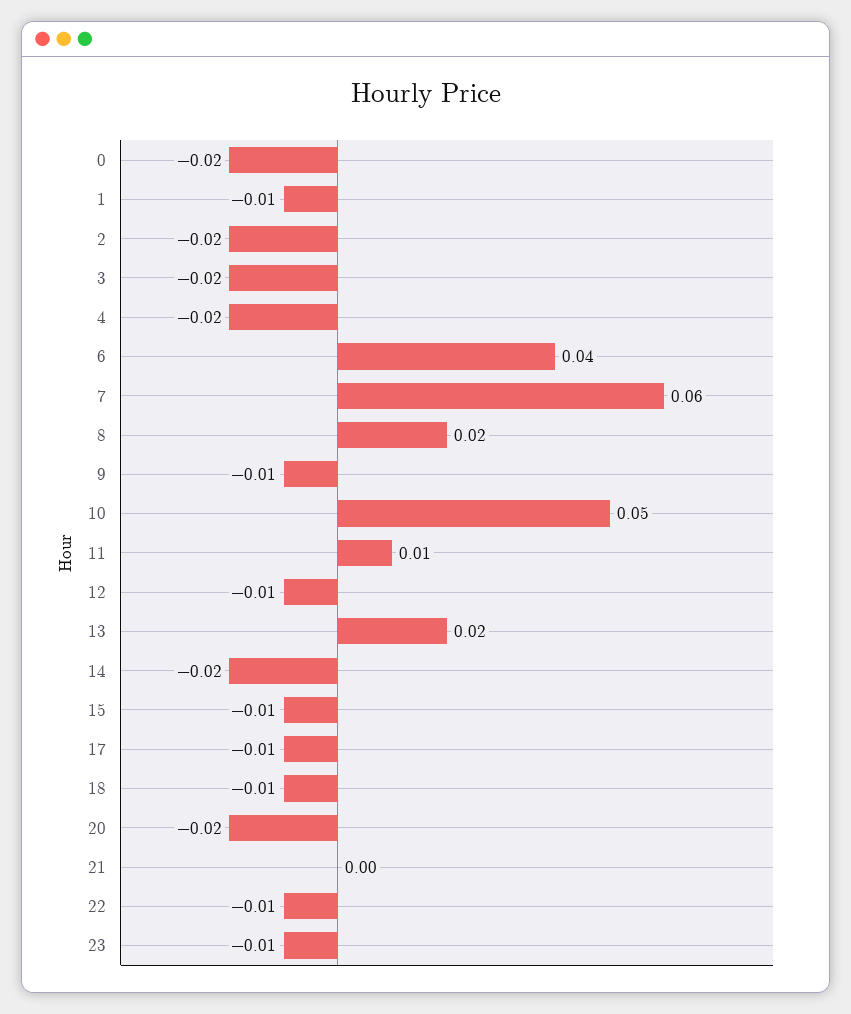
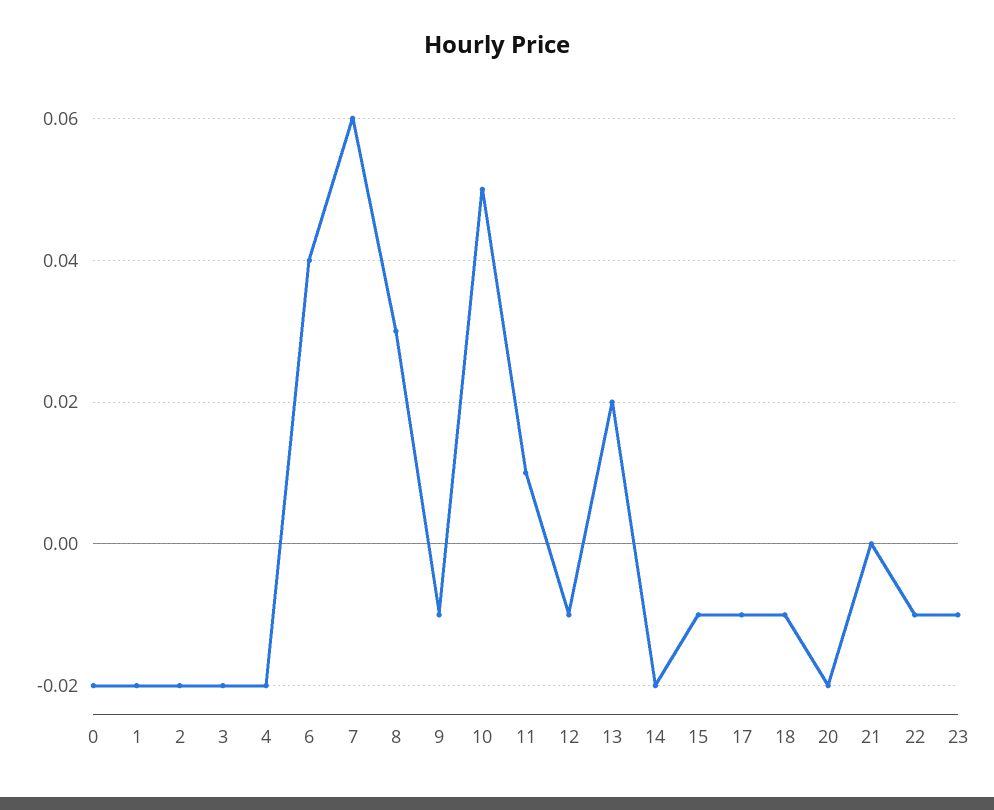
1: -0.01 -> -0.02
8: 0.02 -> 0.03

